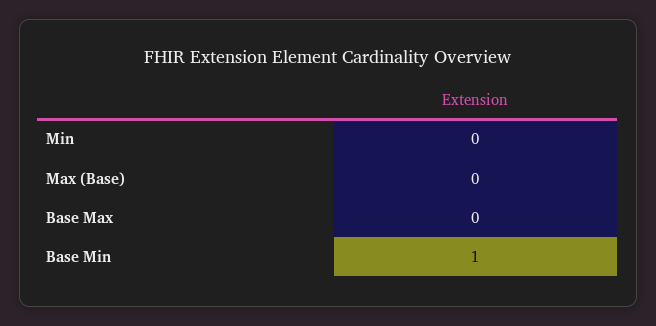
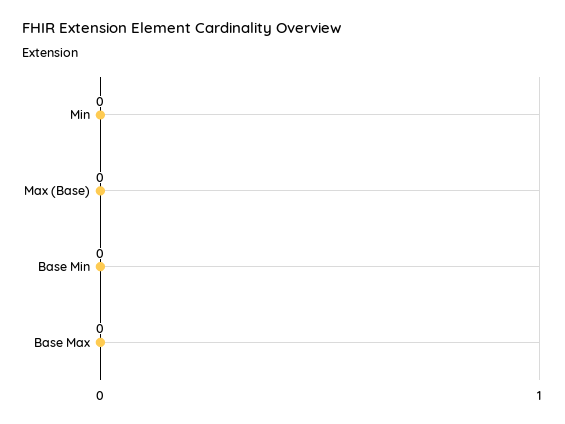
Base Min: 1 -> 0

